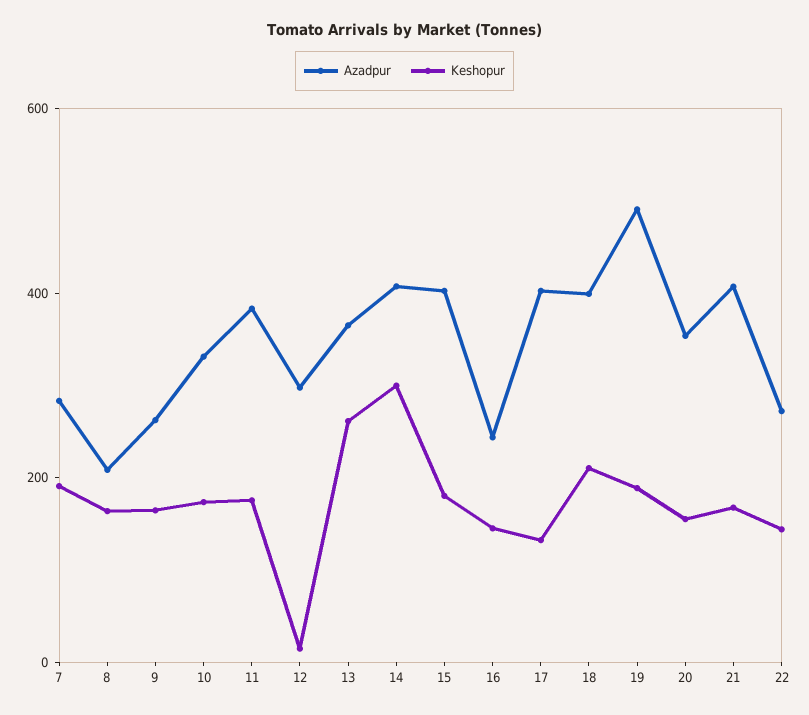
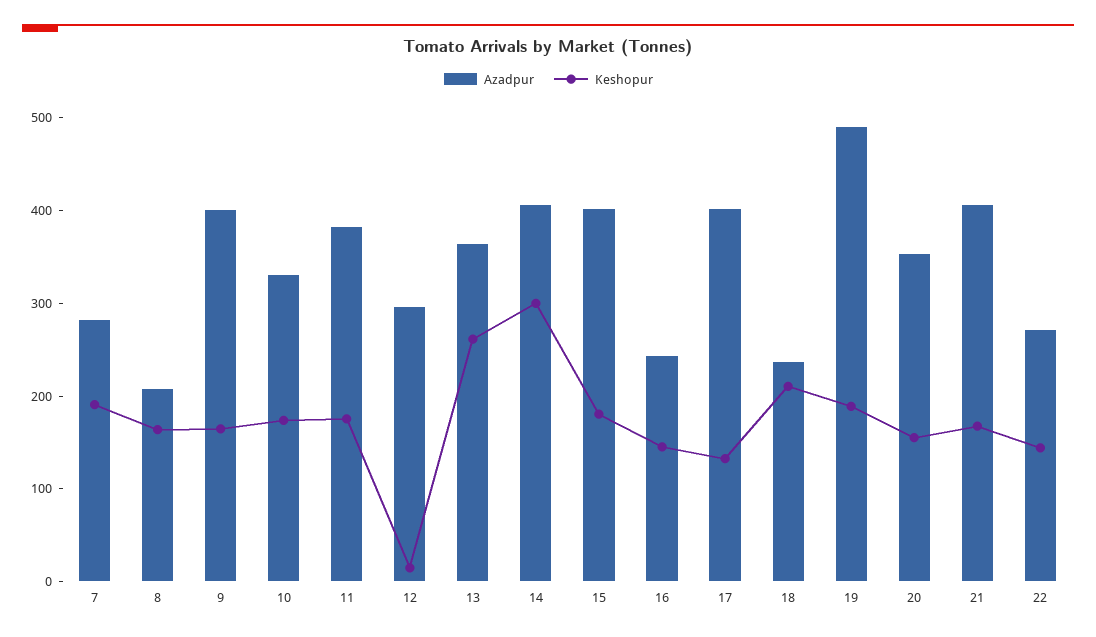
Azadpur, 9: 250 -> 400
Azadpur, 18: 400 -> 240

